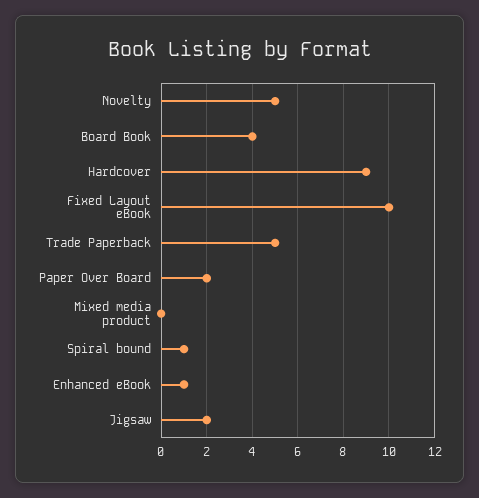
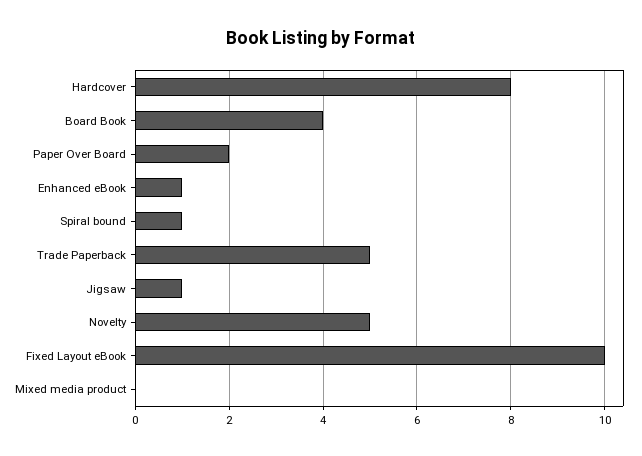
Hardcover: 9 -> 8
Jigsaw: 2 -> 1

